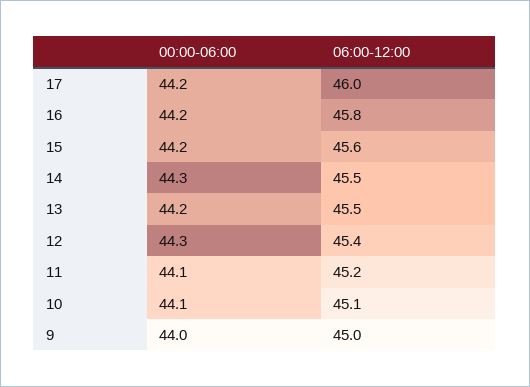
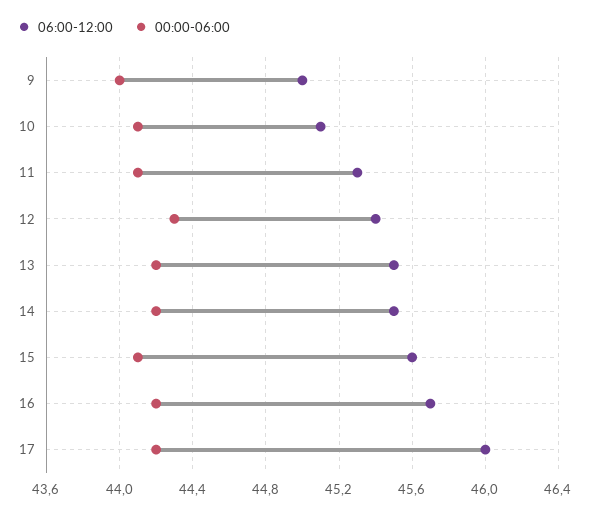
06:00-12:00, 16: 45.8 -> 45.7
00:00-06:00, 15: 44.2 -> 44.1
00:00-06:00, 14: 44.3 -> 44.2
06:00-12:00, 11: 45.2 -> 45.3

